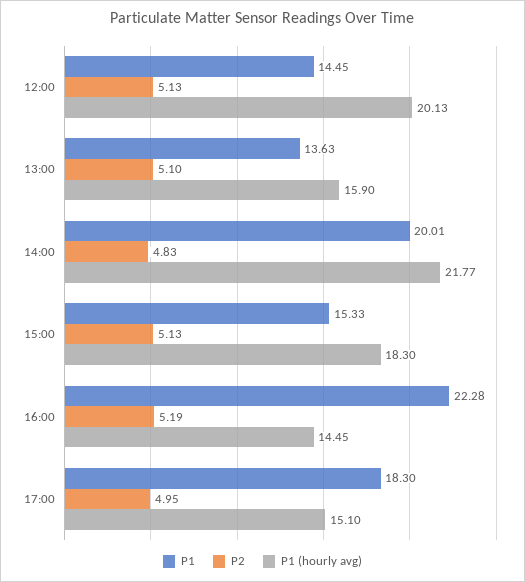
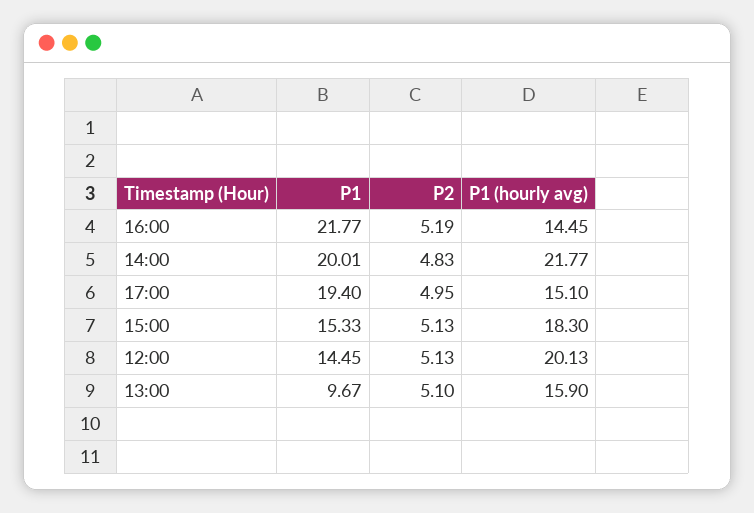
P1, 13:00: 13.63 -> 9.67
P1, 16:00: 22.28 -> 21.77
P1, 17:00: 18.3 -> 19.4

